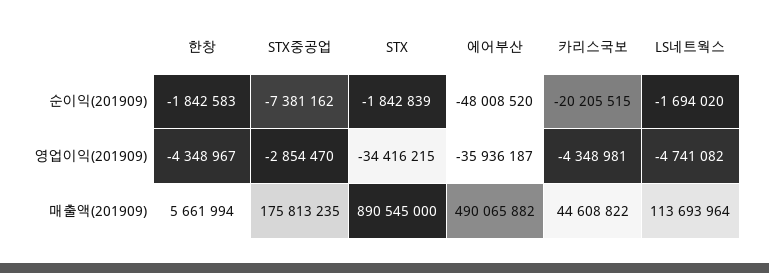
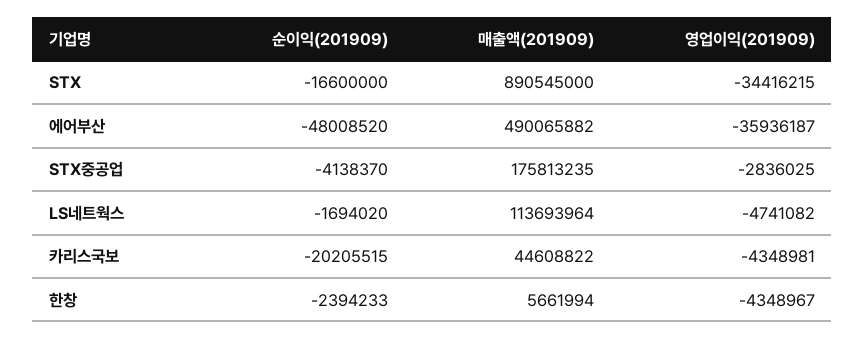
한창, 순이익(201909): -1842583 -> -2394233
STX중공업, 순이익(201909): -7381162 -> -4138370
STX, 순이익(201909): -1842839 -> -16600000
STX중공업, 영업이익(201909): -2854470 -> -2836025

